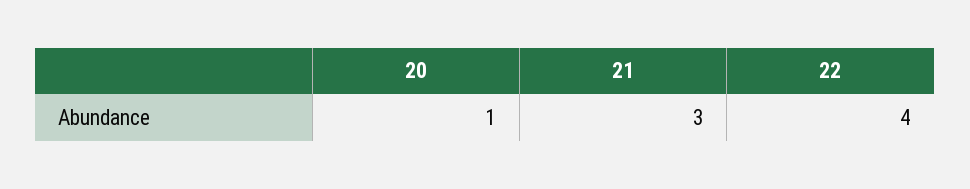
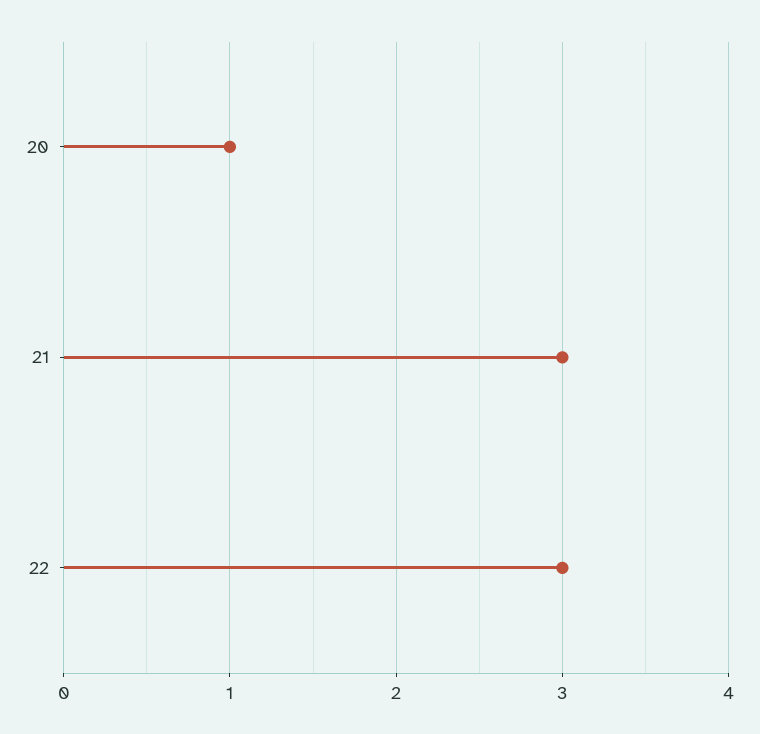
22: 4 -> 3

